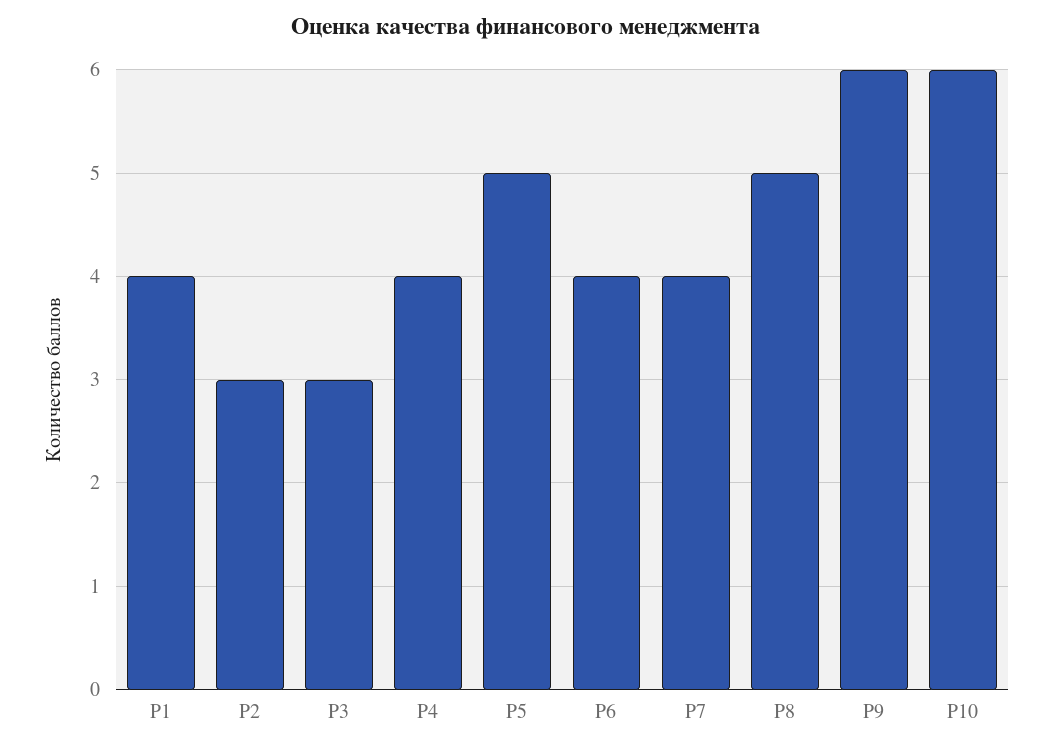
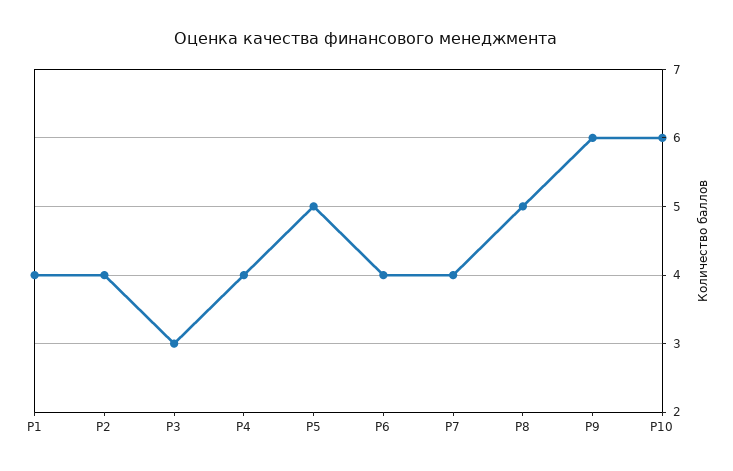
Р2: 3 -> 4

